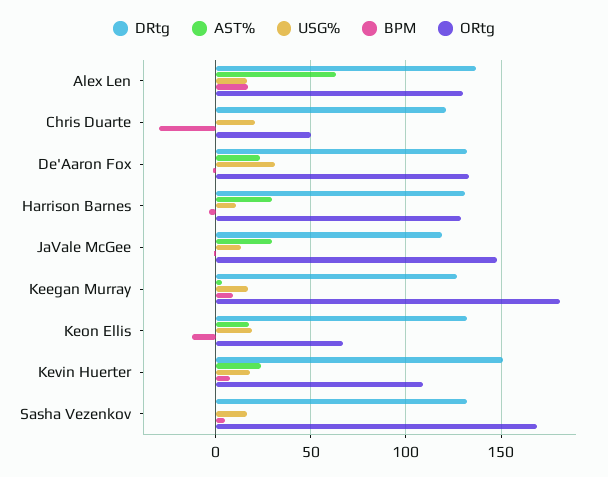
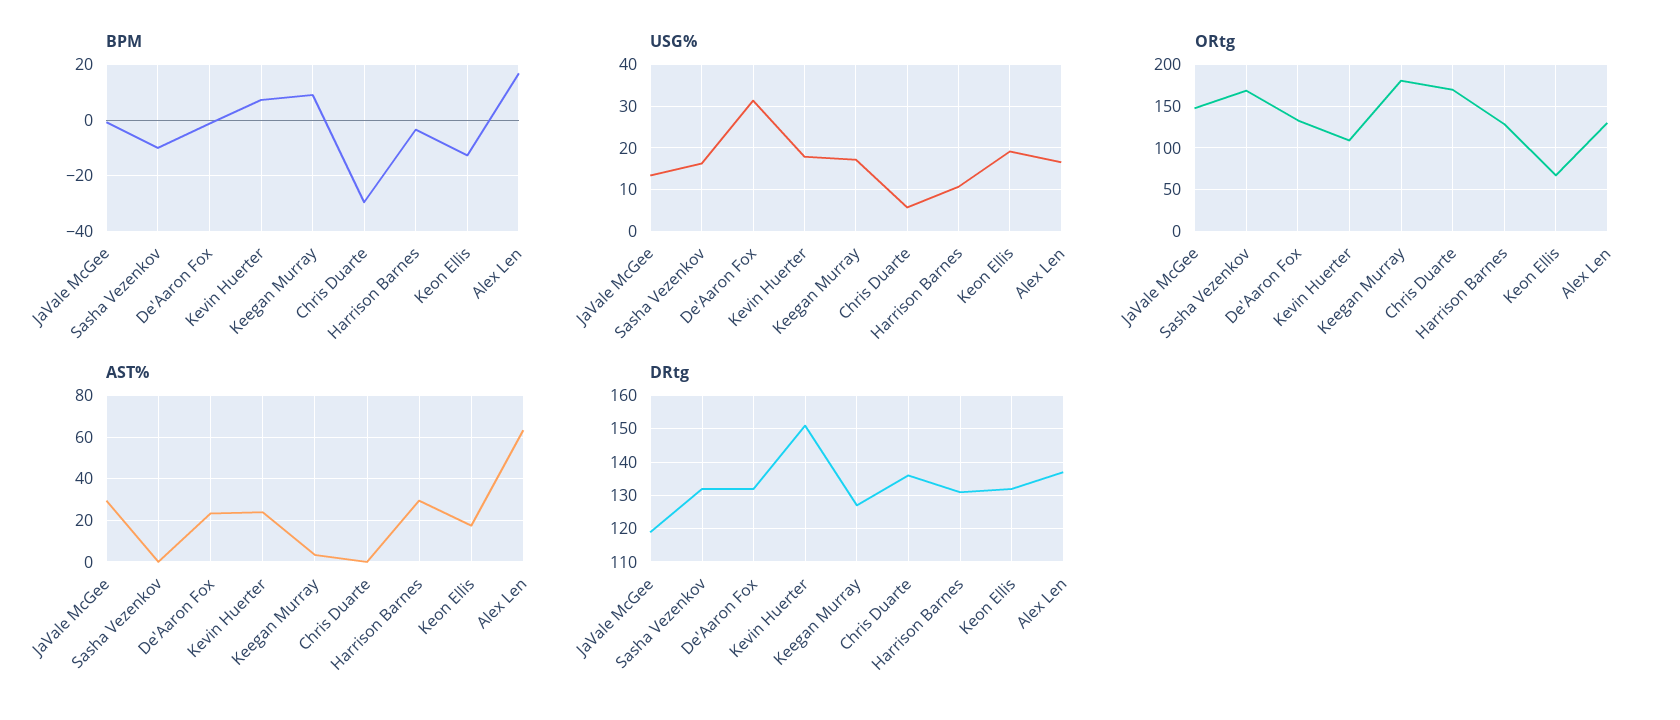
DRtg, Chris Duarte: 120 -> 135
USG%, Chris Duarte: 20 -> 6
ORtg, Chris Duarte: 50 -> 170
BPM, Sasha Vezenkov: 5 -> -10

